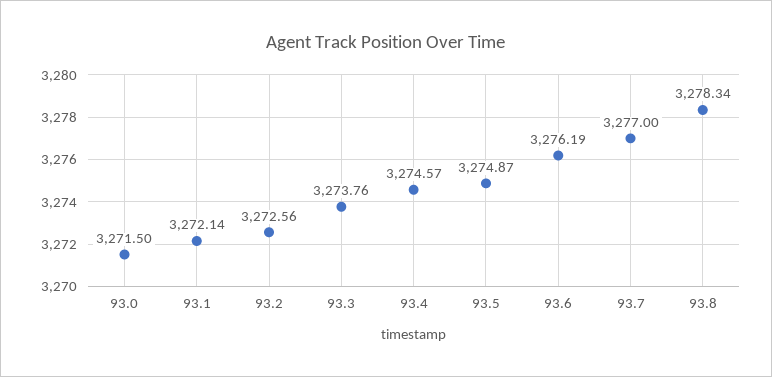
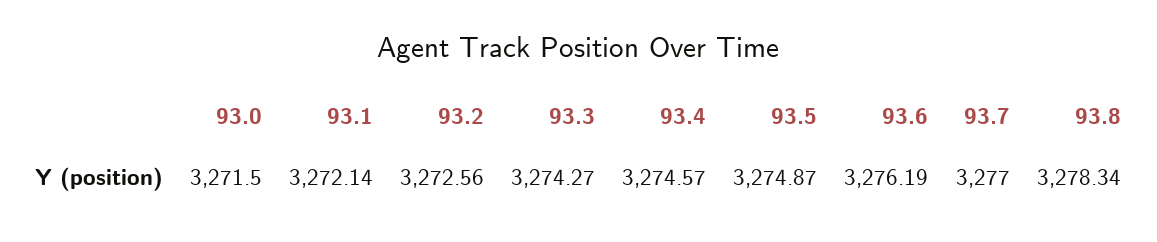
93.3: 3273.76 -> 3274.27

